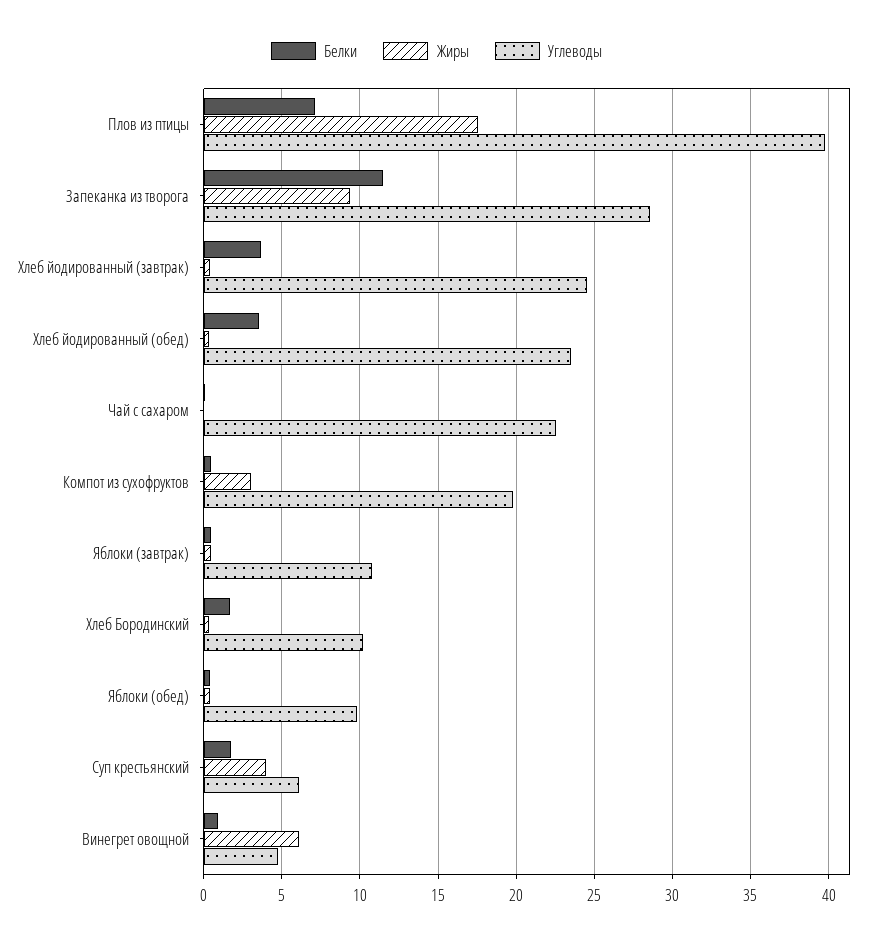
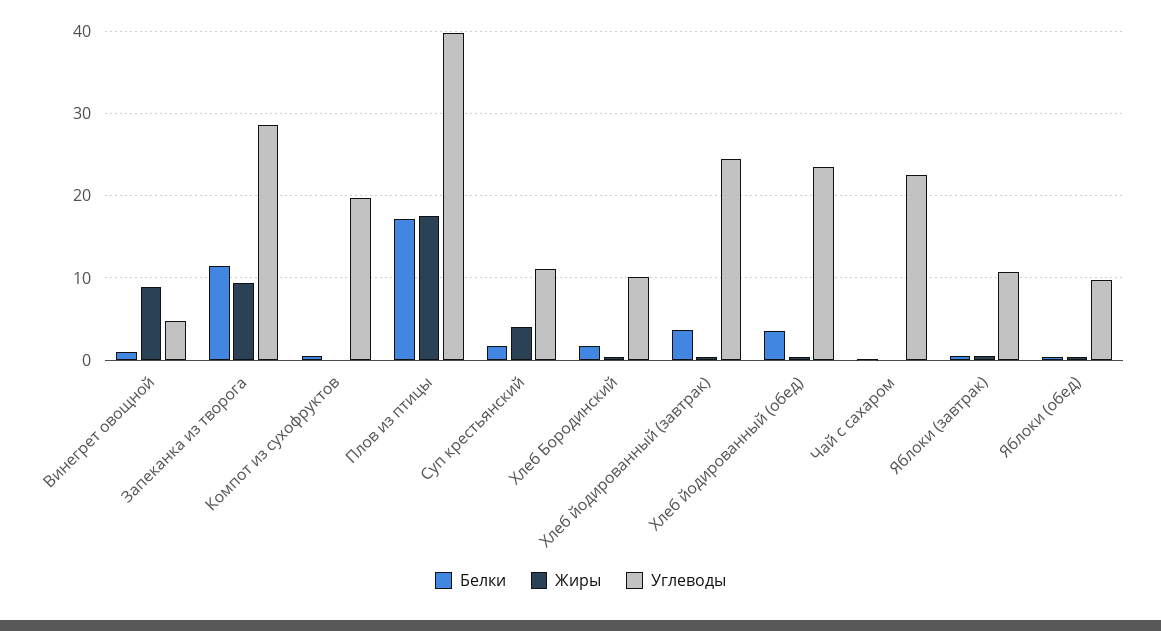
Белки, Плов из птицы: 7 -> 17
Жиры, Компот из сухофруктов: 3 -> 0
Углеводы, Суп крестьянский: 6 -> 11
Жиры, Винегрет овощной: 6 -> 9

